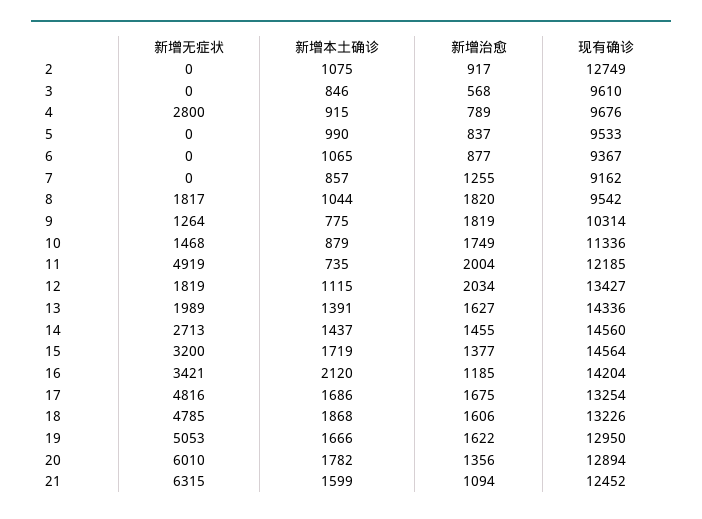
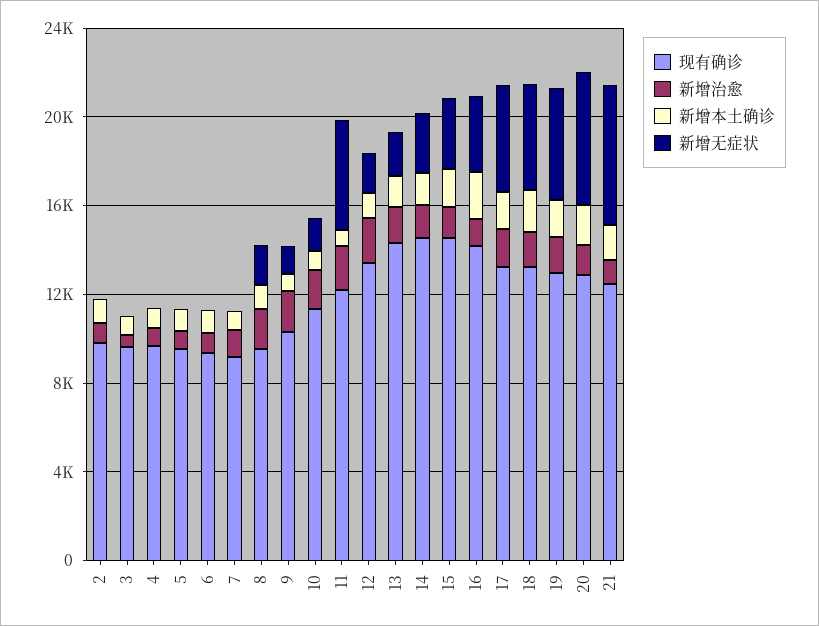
现有确诊, 2: 12749 -> 10000
新增无症状, 4: 2800 -> 0

